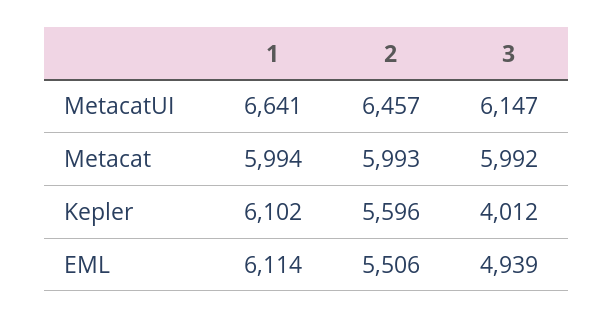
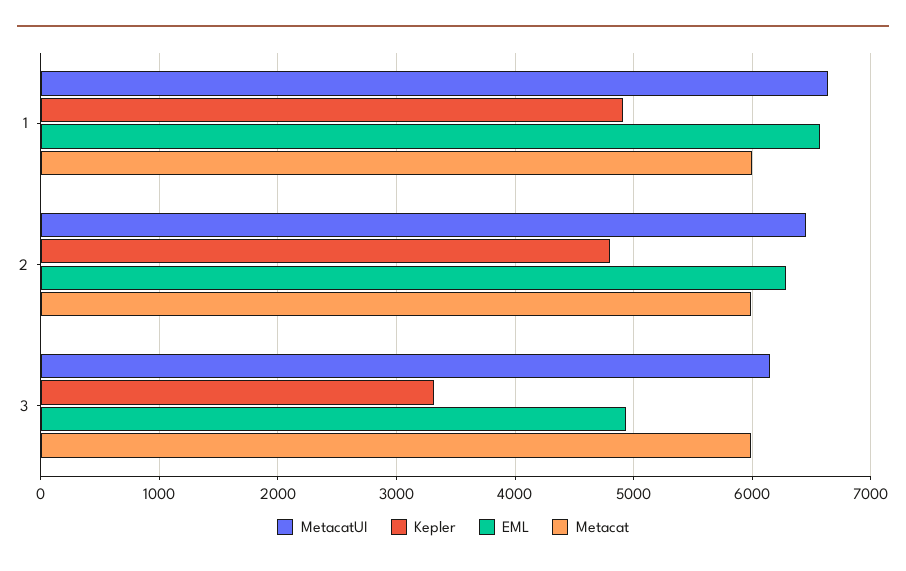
Kepler, 1: 6102 -> 4900
Kepler, 2: 5596 -> 4800
Kepler, 3: 4012 -> 3300
EML, 1: 6114 -> 6600
EML, 2: 5506 -> 6300

